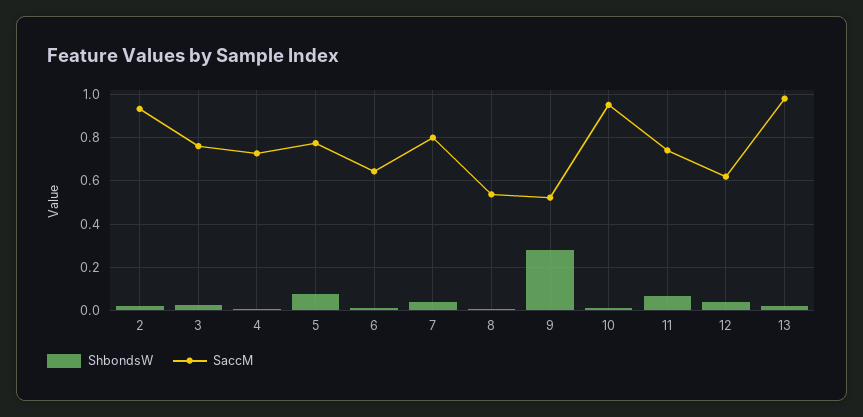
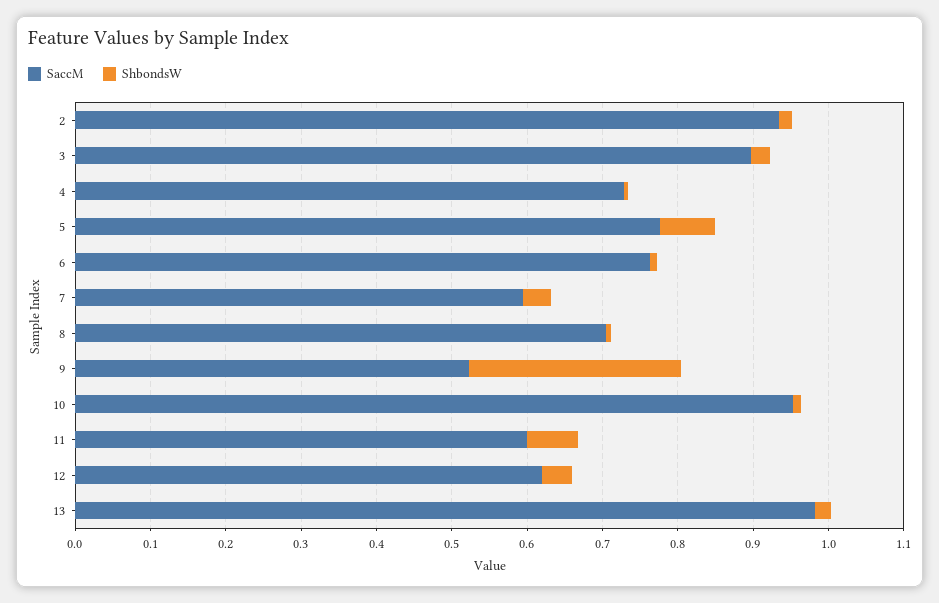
SaccM, 3: 0.75 -> 0.9
SaccM, 6: 0.65 -> 0.76
SaccM, 7: 0.8 -> 0.6
SaccM, 8: 0.55 -> 0.7
SaccM, 11: 0.75 -> 0.6

